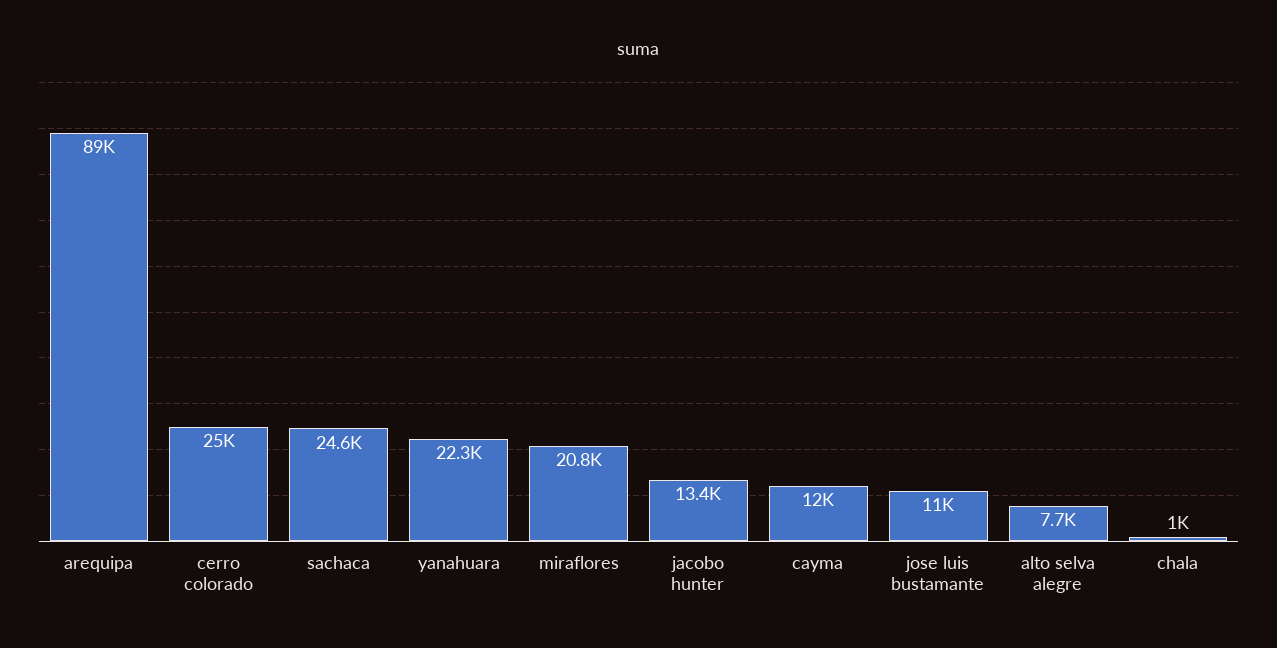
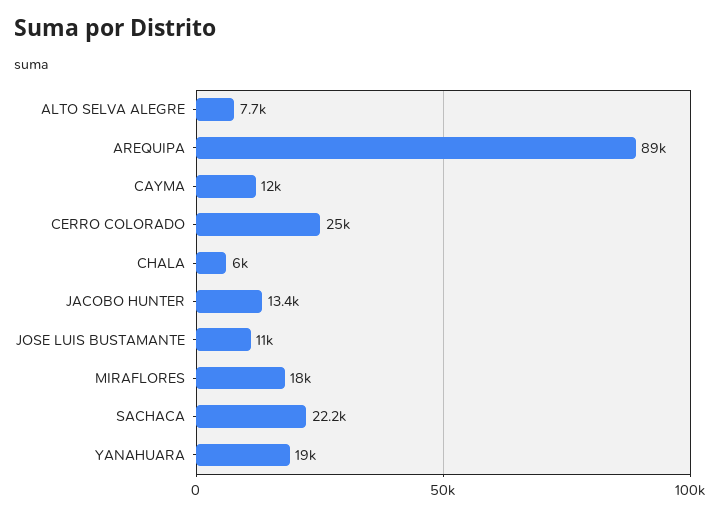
sachaca: 24600 -> 22200
yanahuara: 22300 -> 19000
miraflores: 20800 -> 18000
chala: 1000 -> 6000

